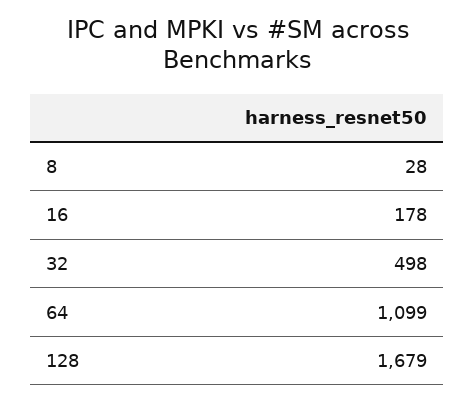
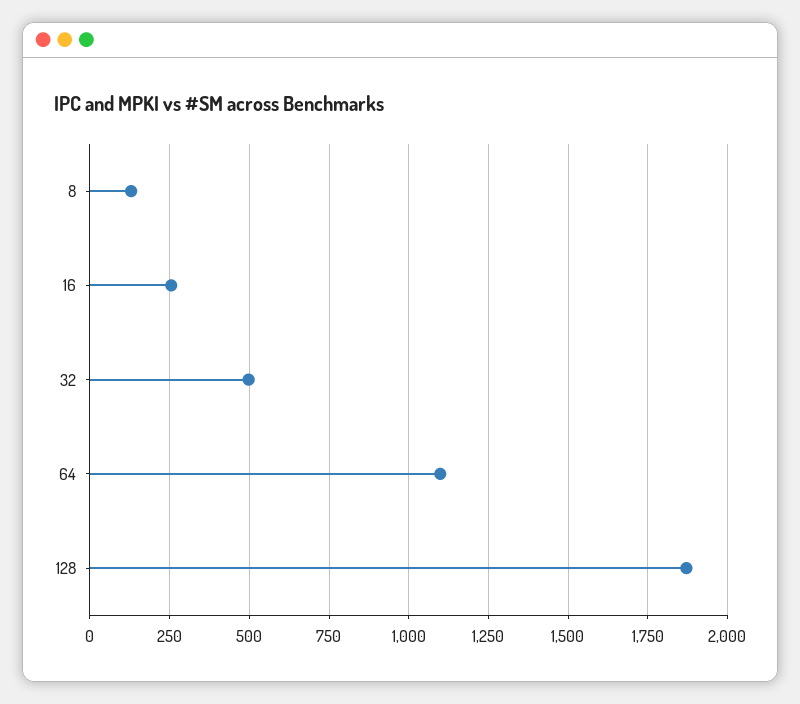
8: 28 -> 125
16: 178 -> 250
128: 1679 -> 1875

